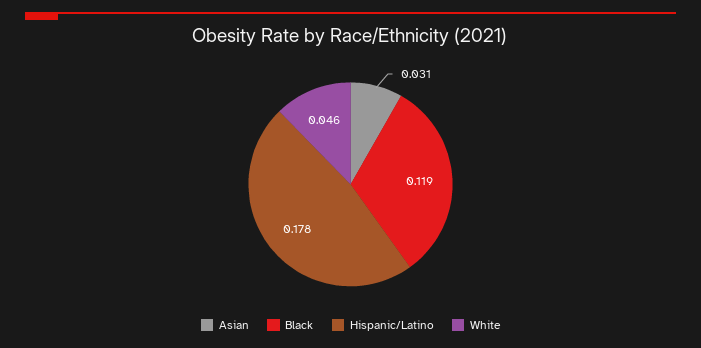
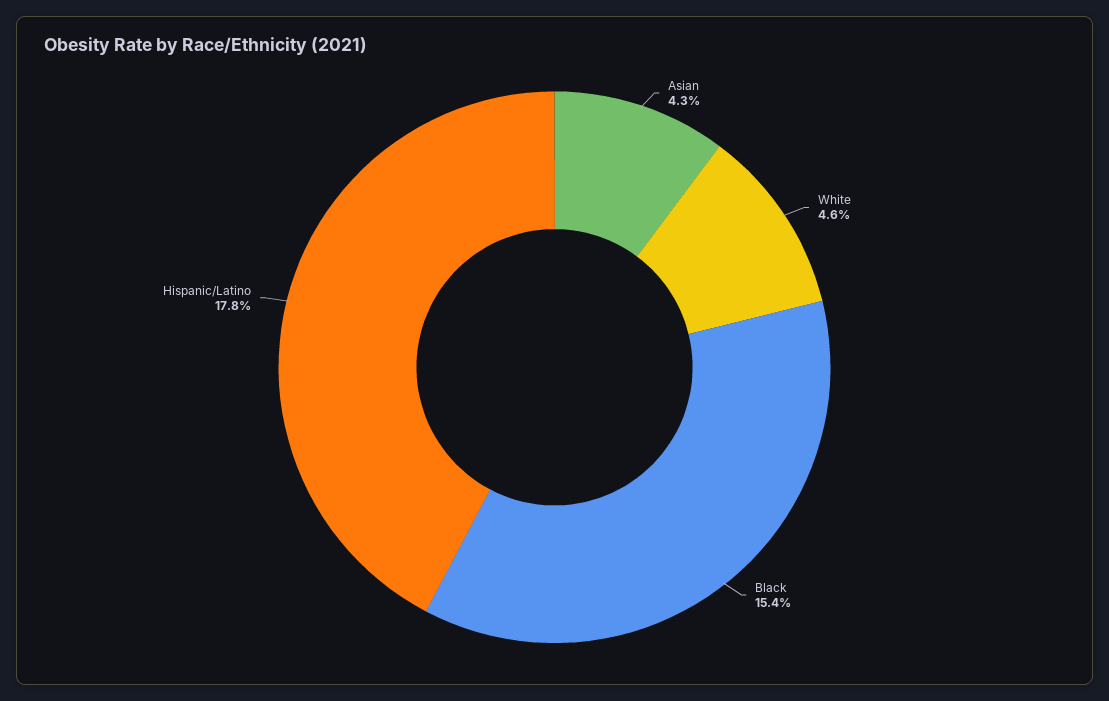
Asian: 0.031 -> 0.043
Black: 0.119 -> 0.154

